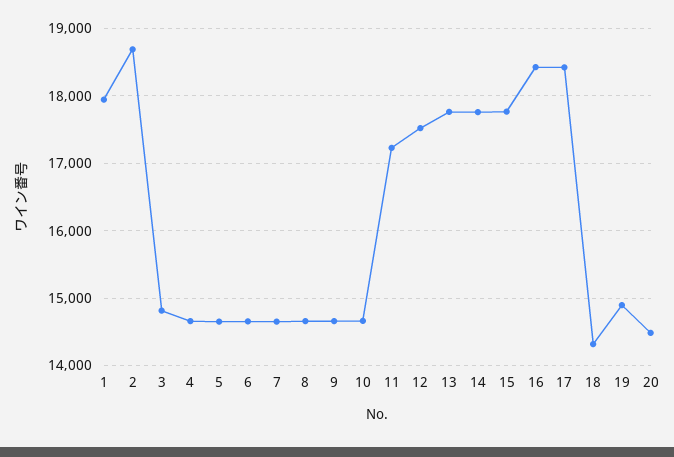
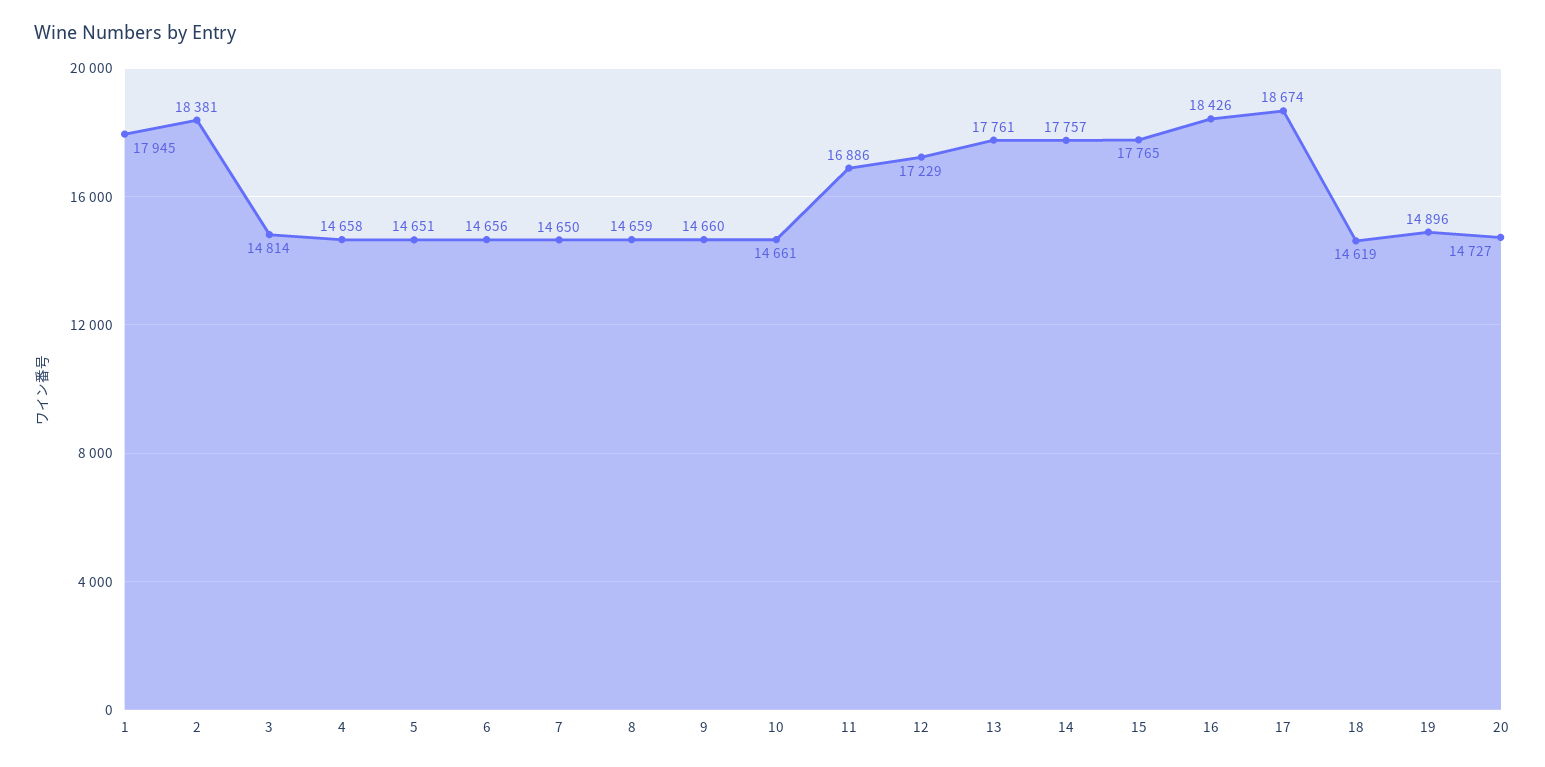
2: 18700 -> 18381
11: 17200 -> 16886
12: 17500 -> 17229
17: 18400 -> 18674
18: 14300 -> 14619
20: 14500 -> 14727

